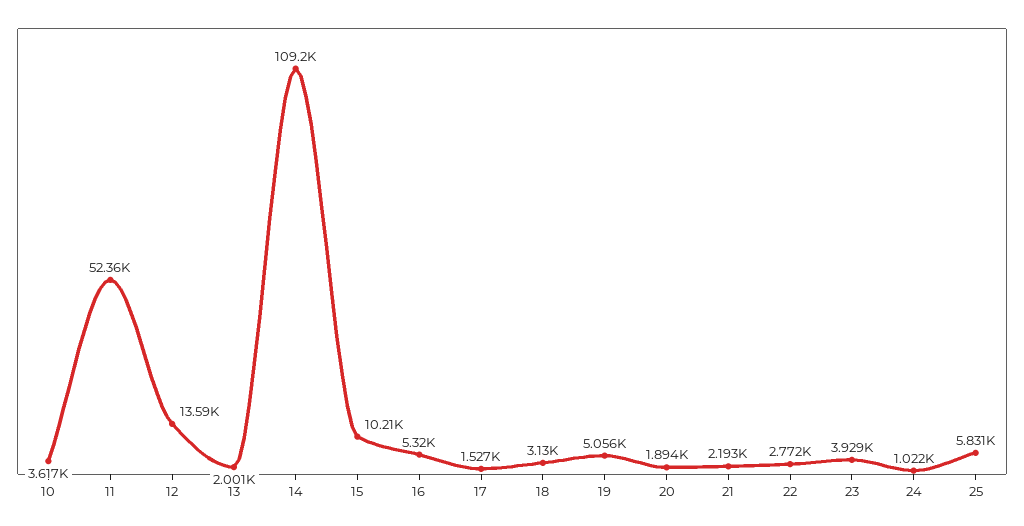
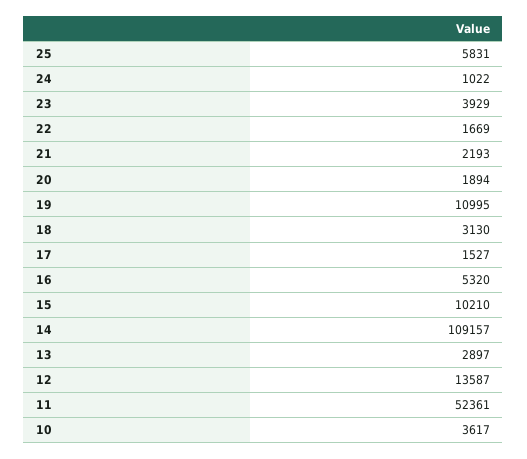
13: 2001 -> 2897
19: 5056 -> 10995
22: 2772 -> 1669

